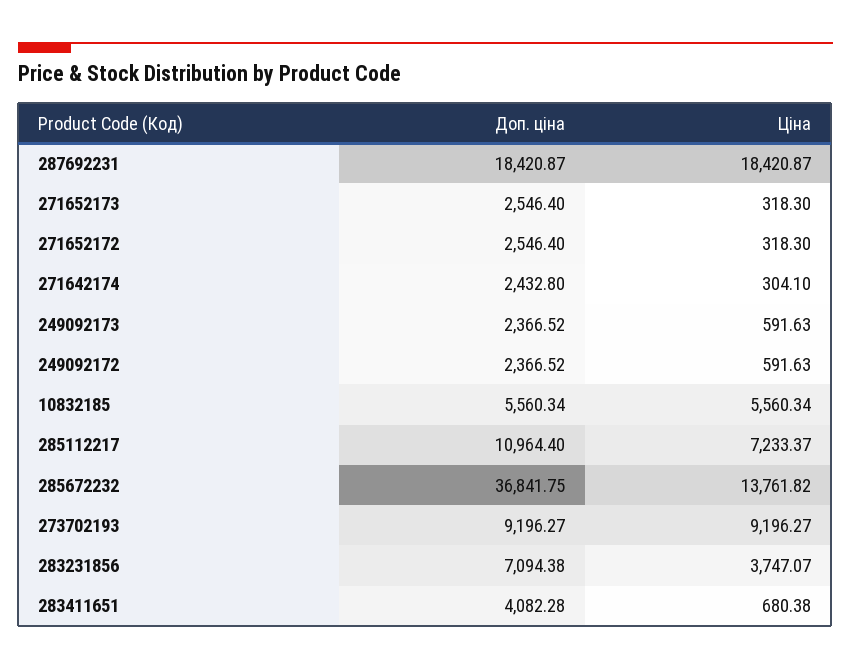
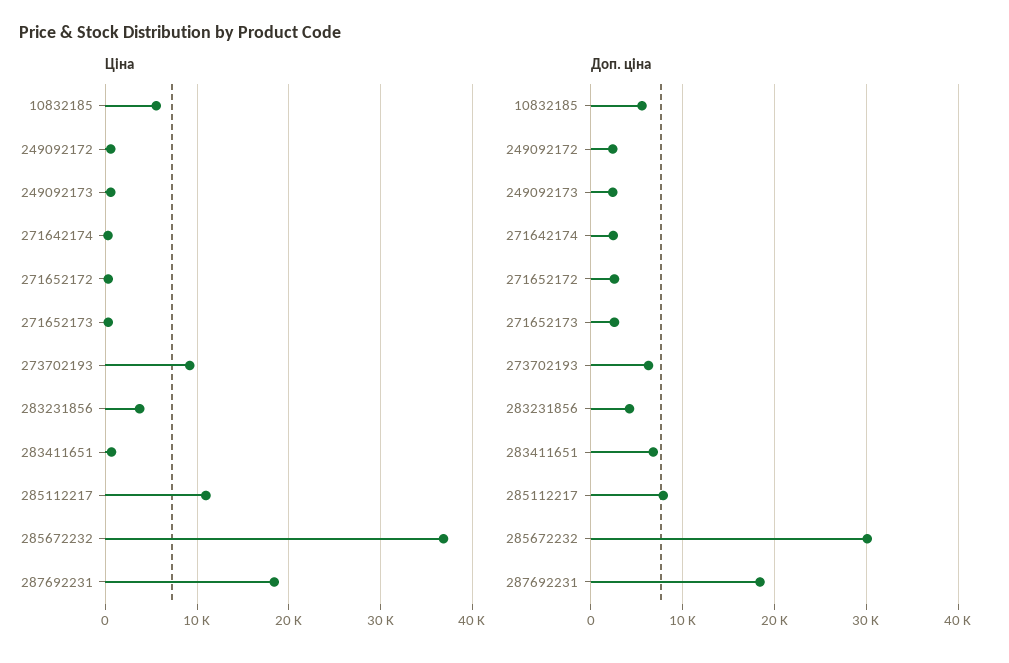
Доп. ціна, 285112217: 10964.4 -> 8000
Ціна, 285112217: 7233.37 -> 11000
Доп. ціна, 285672232: 36841.75 -> 30000
Ціна, 285672232: 13761.82 -> 37000
Доп. ціна, 273702193: 9196.27 -> 6000
Доп. ціна, 283231856: 7094.38 -> 4000
Доп. ціна, 283411651: 4082.28 -> 7000

